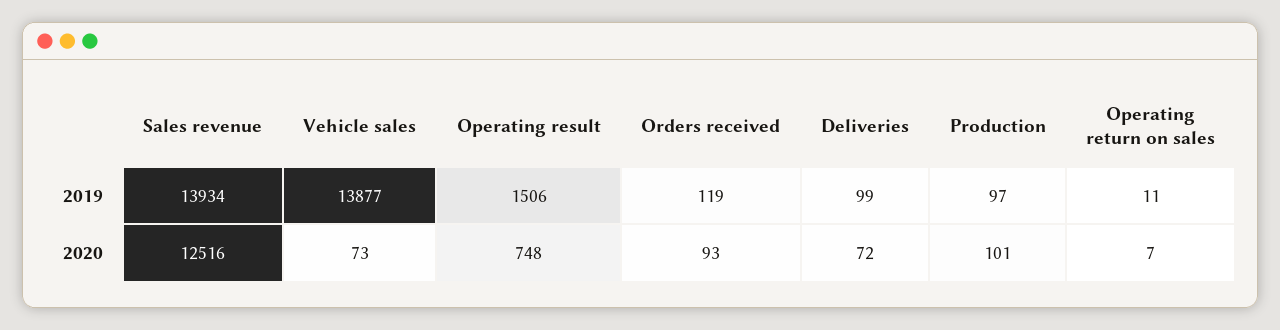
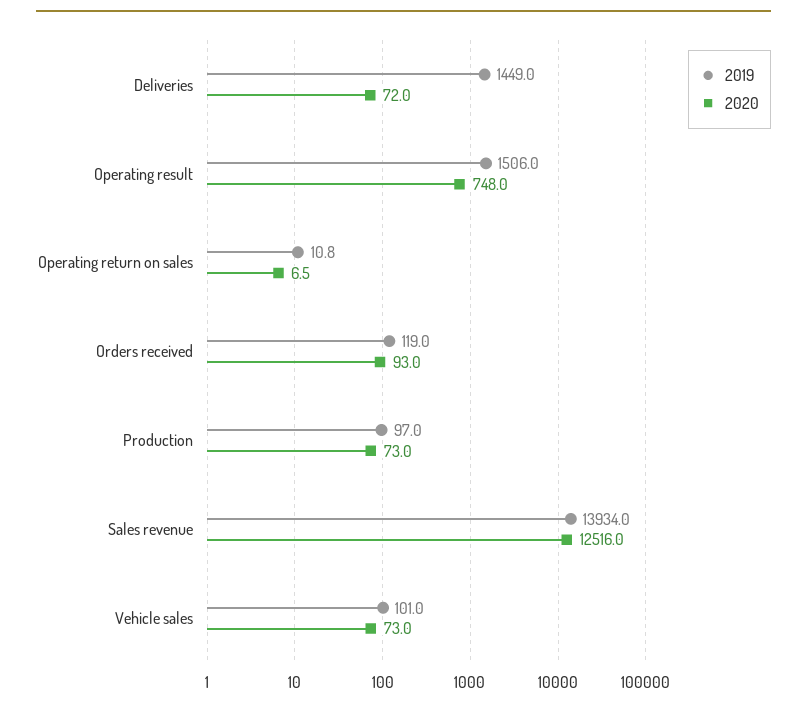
2019, Vehicle sales: 13877 -> 101
2019, Deliveries: 99 -> 1449
2020, Production: 101 -> 73

